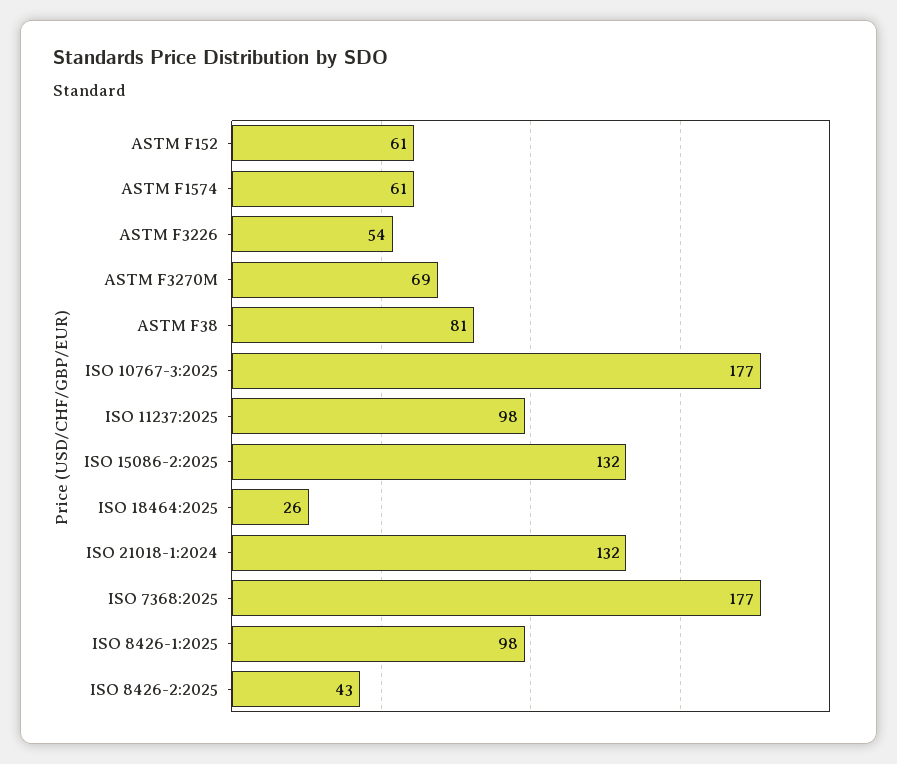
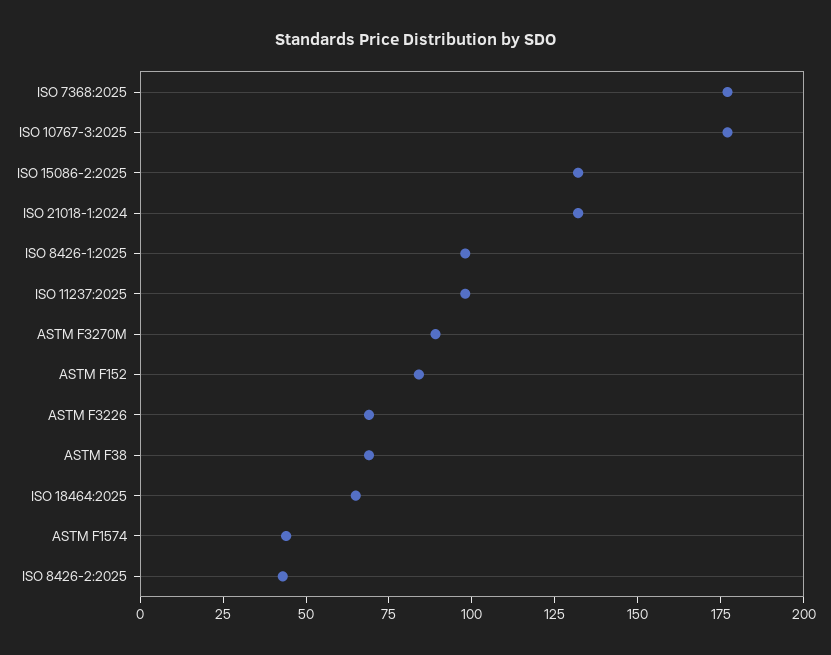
ASTM F152: 61 -> 85
ASTM F1574: 61 -> 45
ASTM F3226: 54 -> 70
ASTM F3270M: 69 -> 90
ASTM F38: 81 -> 70
ISO 18464:2025: 26 -> 65

